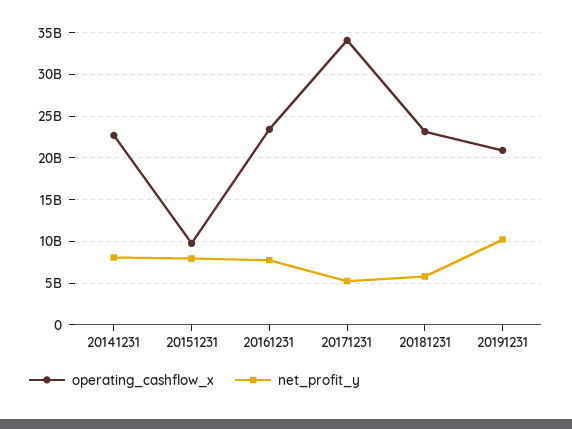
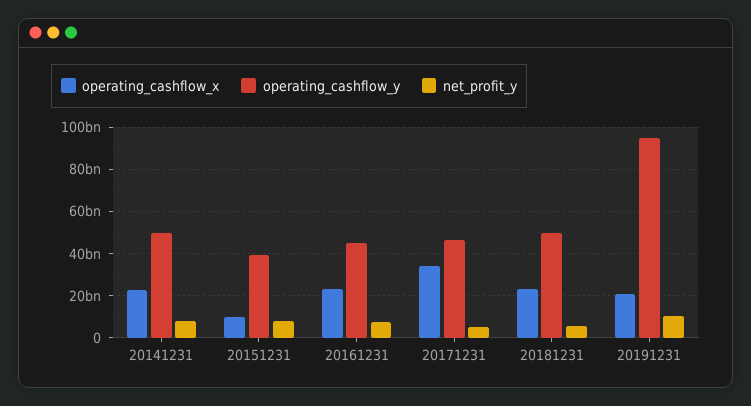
operating_cashflow_y, 20141231: none -> 50000000000
operating_cashflow_y, 20151231: none -> 40000000000
operating_cashflow_y, 20161231: none -> 45000000000
operating_cashflow_y, 20171231: none -> 45000000000
operating_cashflow_y, 20181231: none -> 50000000000
operating_cashflow_y, 20191231: none -> 95000000000

